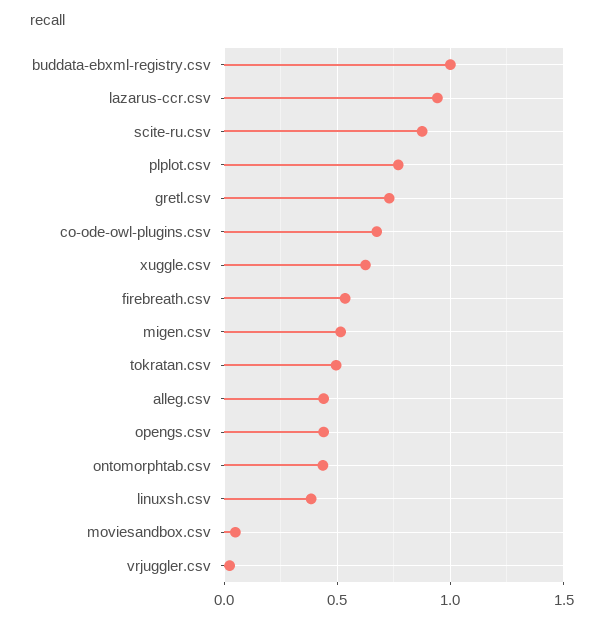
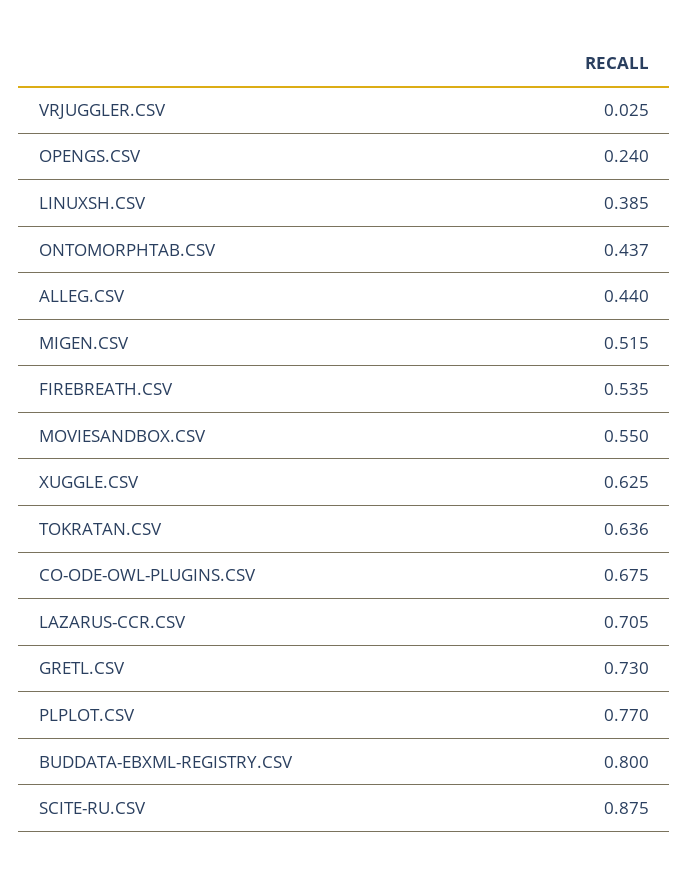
buddata-ebxml-registry.csv: 1 -> 0.8
lazarus-ccr.csv: 0.95 -> 0.705
tokratan.csv: 0.5 -> 0.636
opengs.csv: 0.45 -> 0.24
moviesandbox.csv: 0.05 -> 0.55

